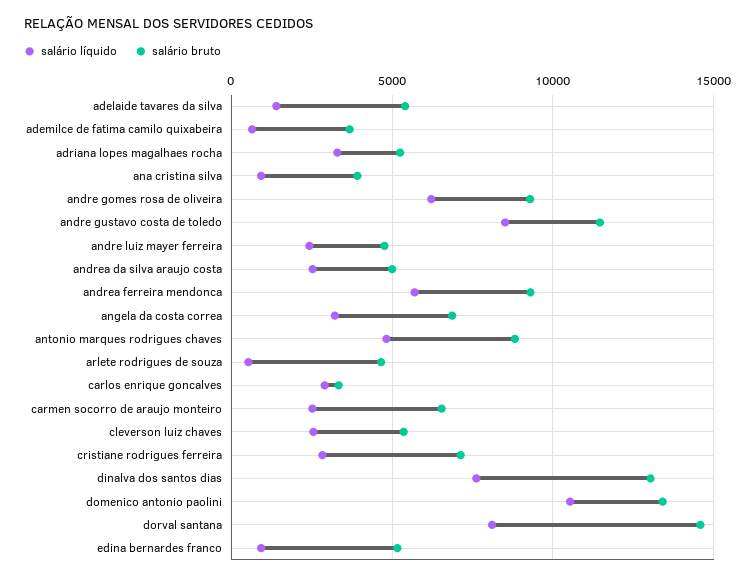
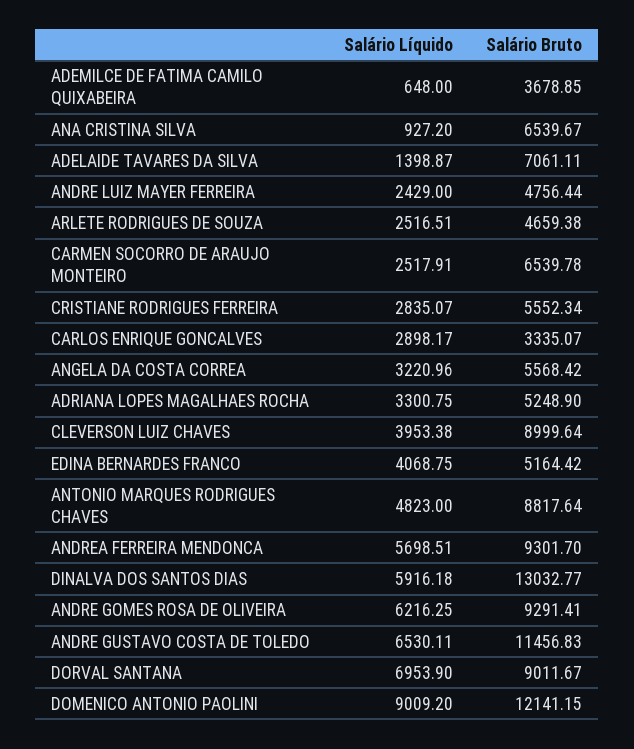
salário bruto, adelaide tavares da silva: 5500 -> 7061.11
salário bruto, ana cristina silva: 4000 -> 6539.67
salário líquido, andre gustavo costa de toledo: 8500 -> 6530.11
salário líquido, andrea da silva araujo costa: 2500 -> none
salário bruto, andrea da silva araujo costa: 5000 -> none
salário bruto, angela da costa correa: 7000 -> 5568.42
salário líquido, arlete rodrigues de souza: 500 -> 2516.51
salário líquido, cleverson luiz chaves: 2500 -> 3953.38
salário bruto, cleverson luiz chaves: 5500 -> 8999.64
salário bruto, cristiane rodrigues ferreira: 7000 -> 5552.34
salário líquido, dinalva dos santos dias: 7500 -> 5916.18
salário líquido, domenico antonio paolini: 10500 -> 9009.2
salário bruto, domenico antonio paolini: 13500 -> 12141.15
salário líquido, dorval santana: 8000 -> 6953.9
salário bruto, dorval santana: 14500 -> 9011.67
salário líquido, edina bernardes franco: 1000 -> 4068.75

